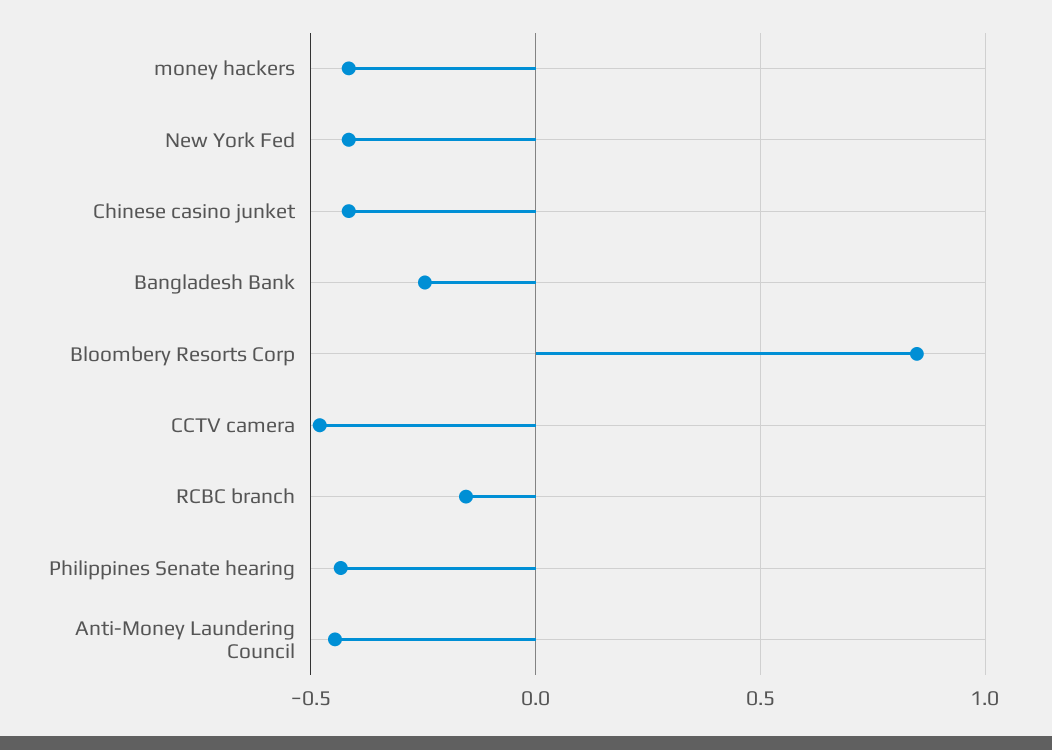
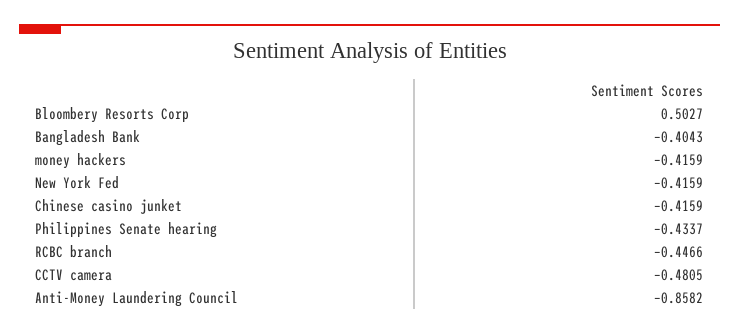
Bangladesh Bank: -0.25 -> -0.4043
Bloombery Resorts Corp: 0.85 -> 0.5027
RCBC branch: -0.15 -> -0.4466
Anti-Money Laundering Council: -0.45 -> -0.8582

